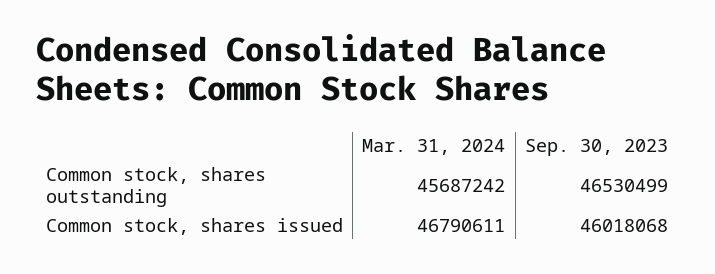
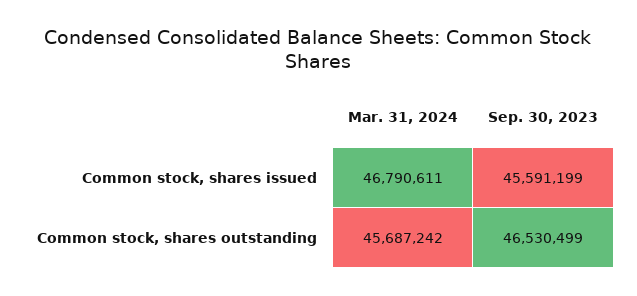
Sep. 30, 2023, Common stock, shares issued: 46018068 -> 45591199

